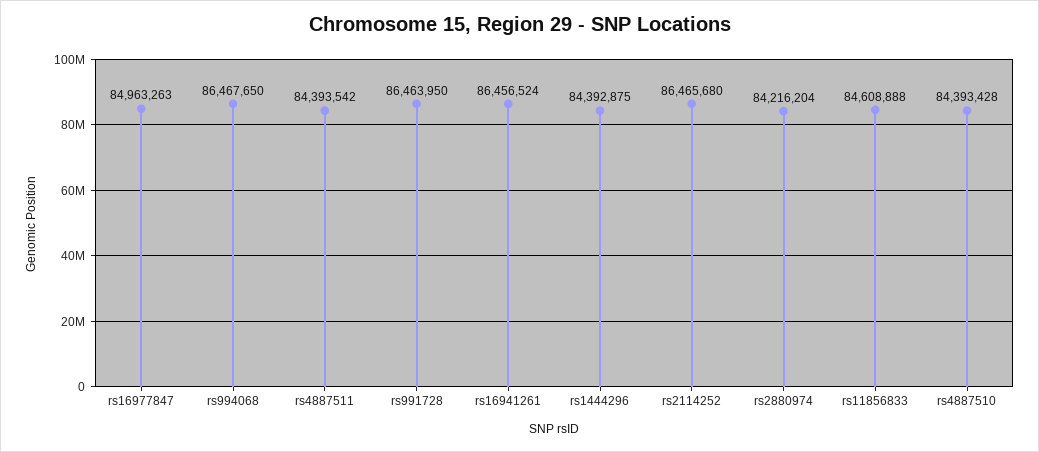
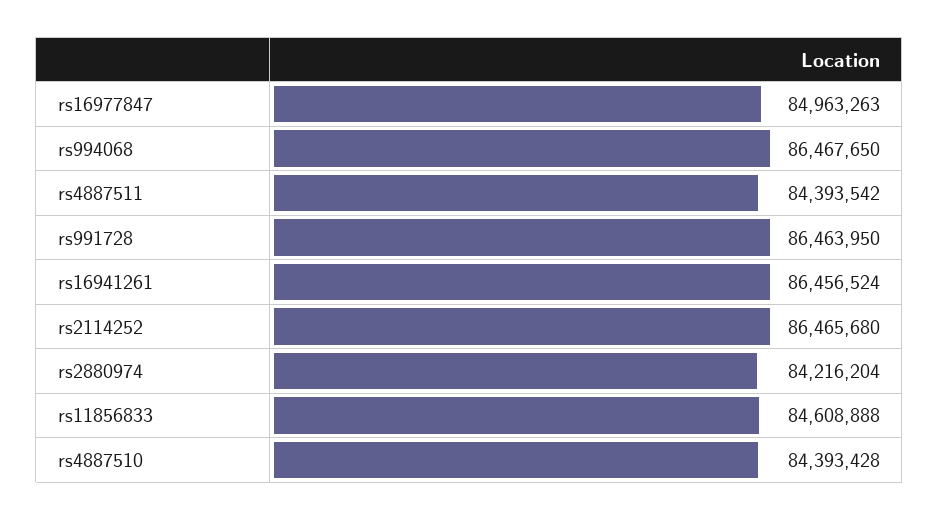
rs1444296: 84392875 -> none

